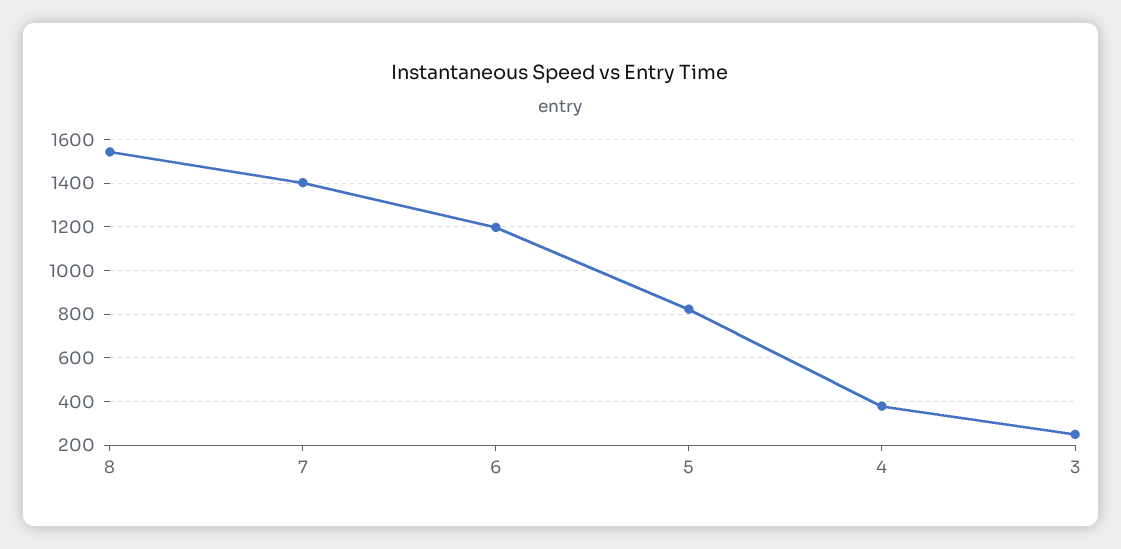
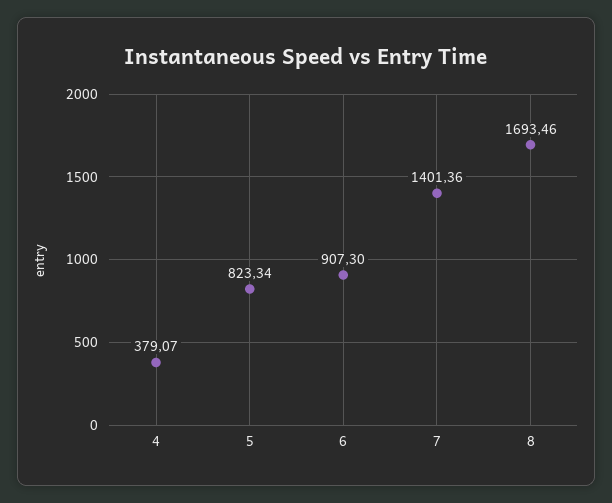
8: 1550 -> 1693.46
6: 1200 -> 907.3
3: 250 -> none

